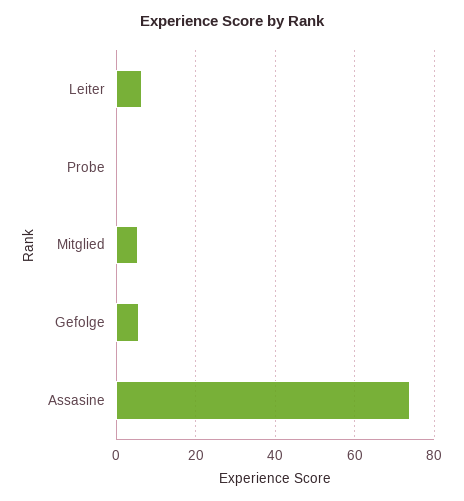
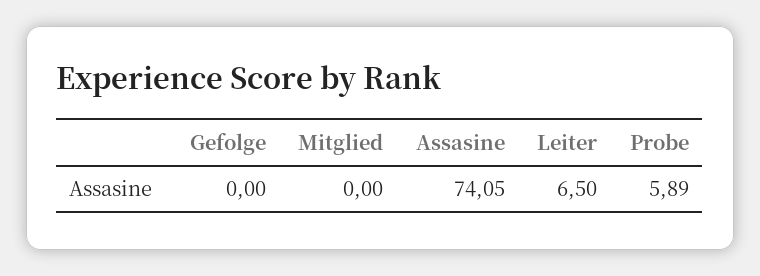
Probe: 0 -> 5.89
Mitglied: 6 -> 0
Gefolge: 6 -> 0

